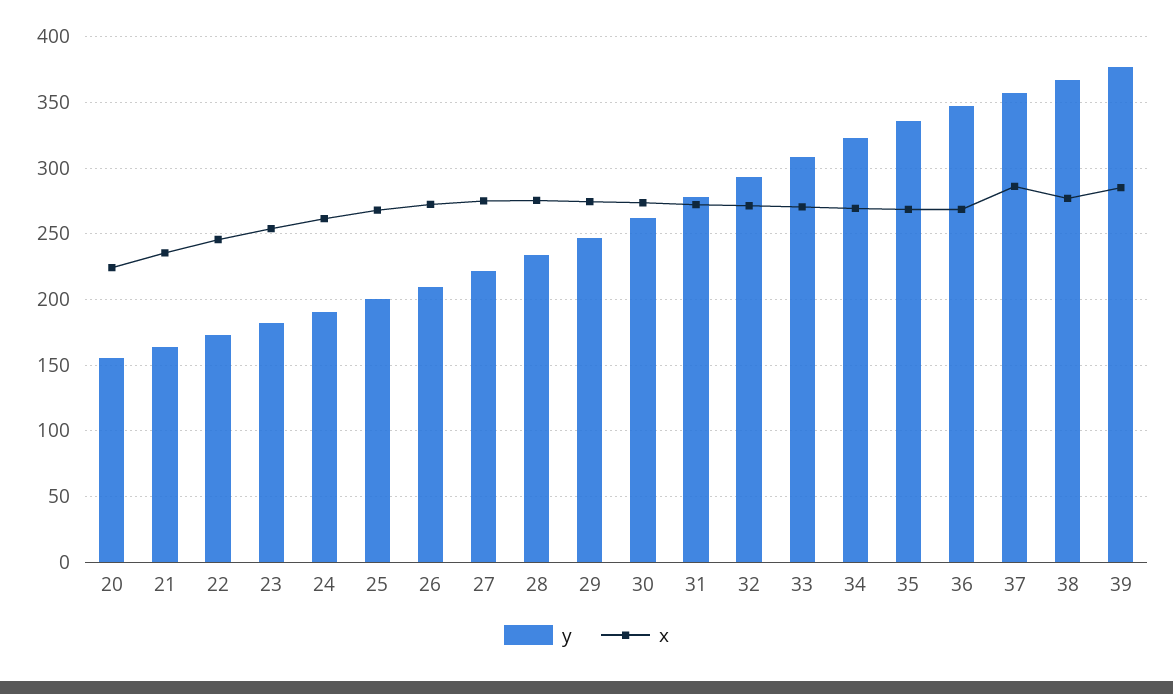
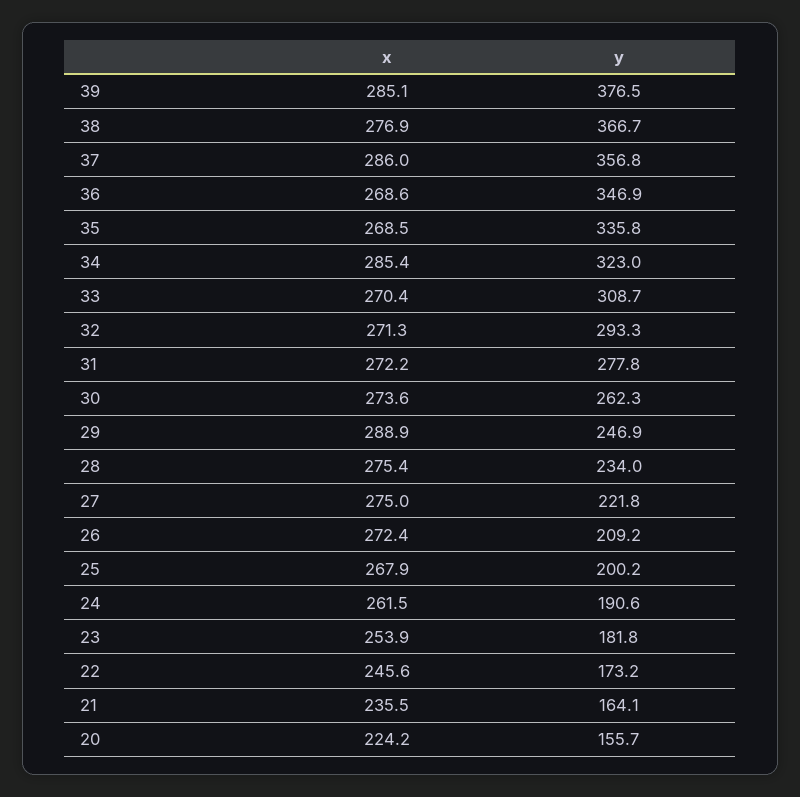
x, 29: 275 -> 288.9
x, 34: 270 -> 285.4

